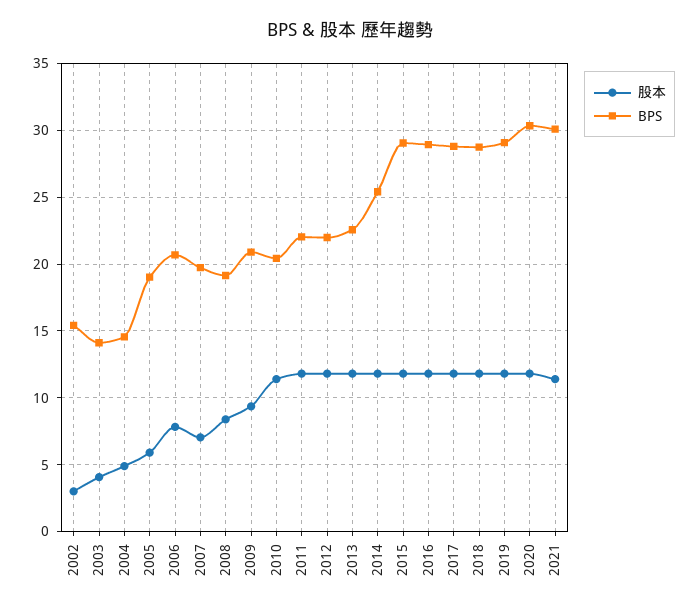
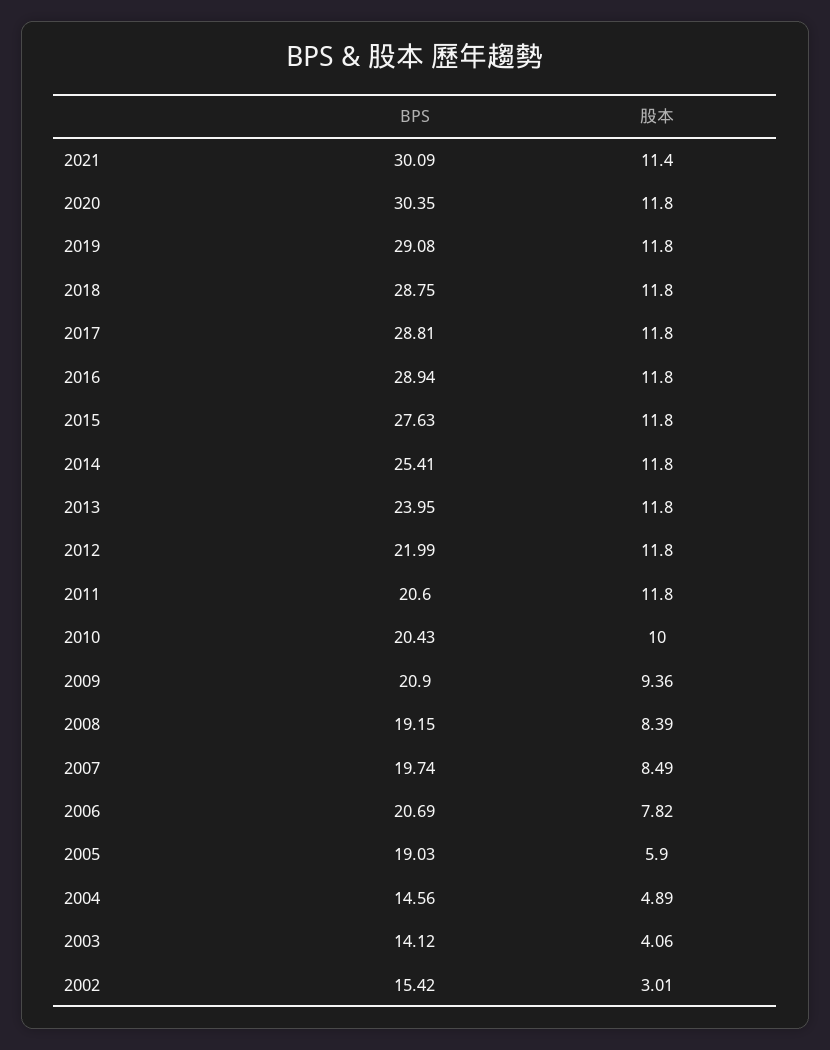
股本, 2007: 7 -> 8.49
股本, 2010: 11.5 -> 10
BPS, 2011: 22 -> 20.6
BPS, 2013: 22.5 -> 23.95
BPS, 2015: 29 -> 27.63

